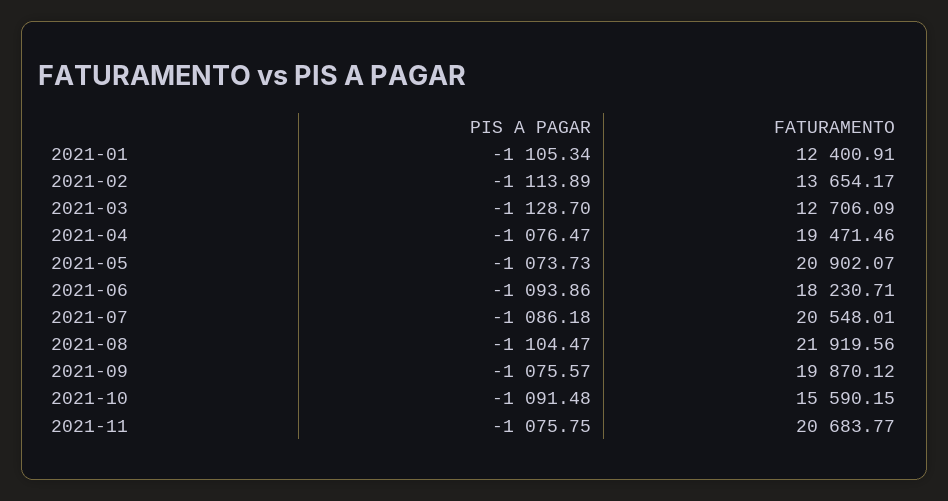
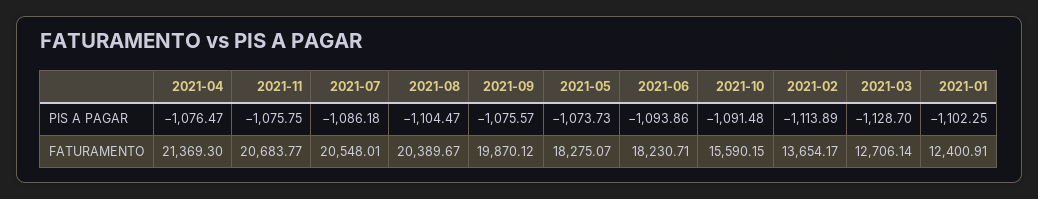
PIS A PAGAR, 2021-01: -1105.34 -> -1102.25
FATURAMENTO, 2021-03: 12706.09 -> 12706.14
FATURAMENTO, 2021-04: 19471.46 -> 21369.3
FATURAMENTO, 2021-05: 20902.07 -> 18275.07
FATURAMENTO, 2021-08: 21919.56 -> 20389.67

